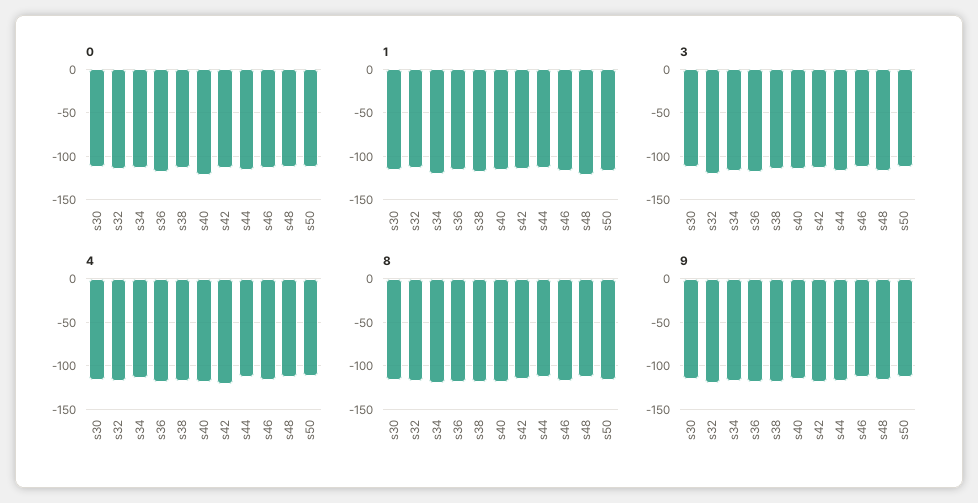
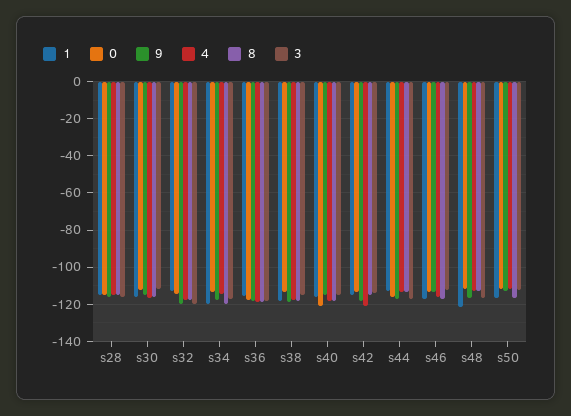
1, s28: none -> -115
0, s28: none -> -115
9, s28: none -> -115
4, s28: none -> -115
8, s28: none -> -115
3, s28: none -> -115

